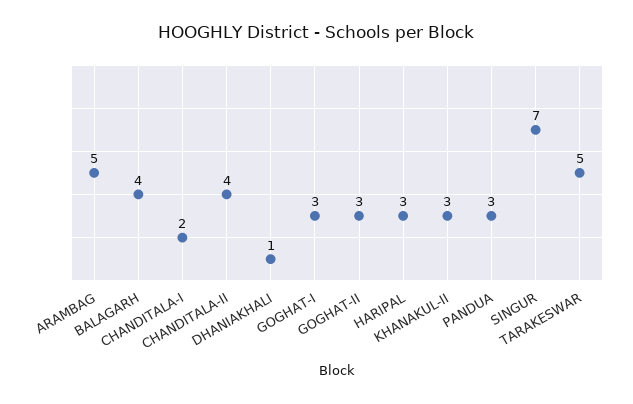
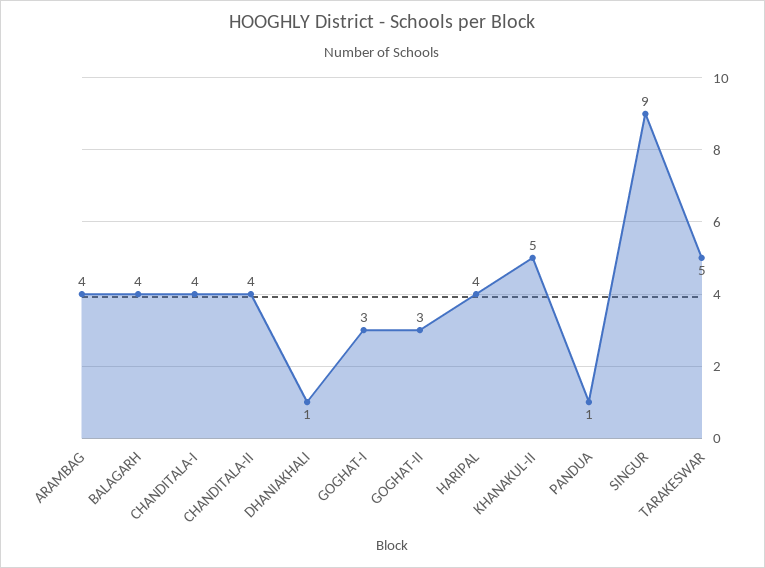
ARAMBAG: 5 -> 4
CHANDITALA-I: 2 -> 4
HARIPAL: 3 -> 4
KHANAKUL-II: 3 -> 5
PANDUA: 3 -> 1
SINGUR: 7 -> 9

